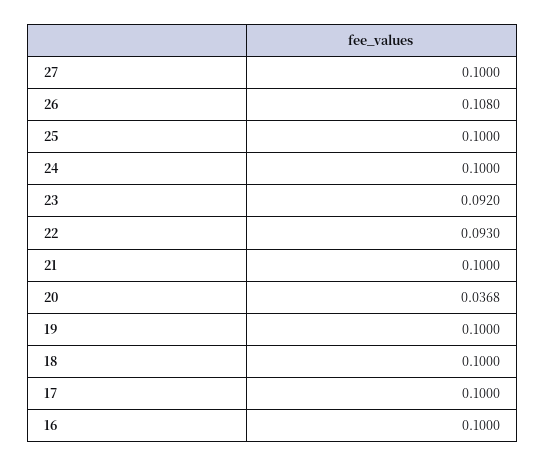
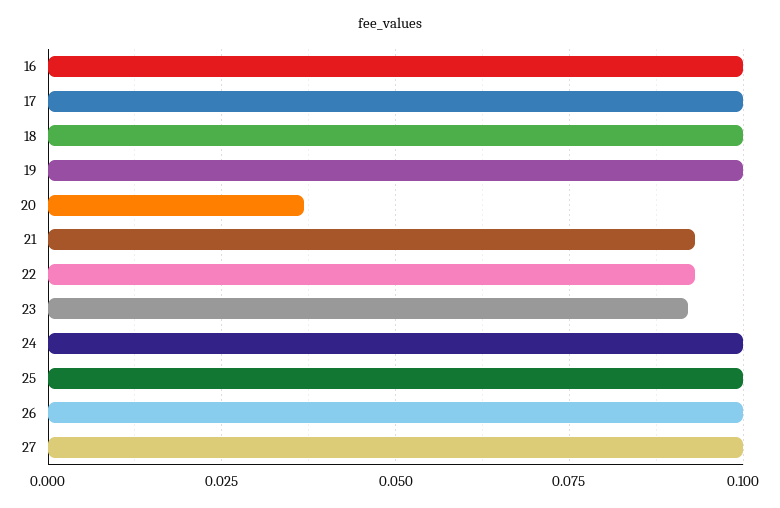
26: 0.108 -> 0.1
21: 0.1 -> 0.0925

